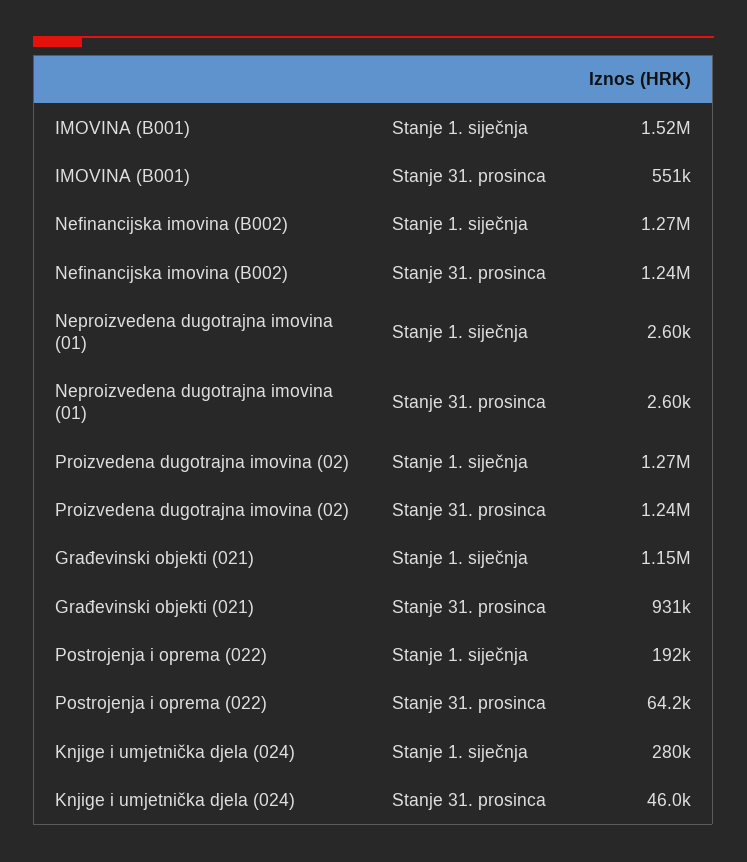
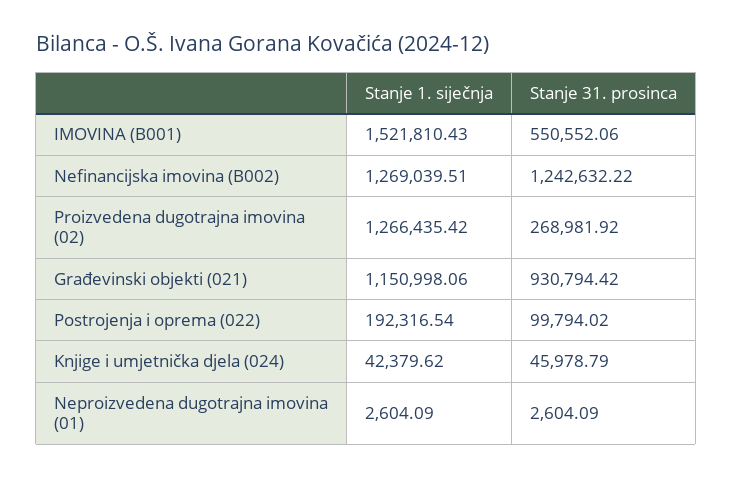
Proizvedena dugotrajna imovina (02), Stanje 31. prosinca: 1240000 -> 268981.92
Postrojenja i oprema (022), Stanje 31. prosinca: 64200 -> 99794.02
Knjige i umjetnička djela (024), Stanje 1. siječnja: 280000 -> 42379.62

